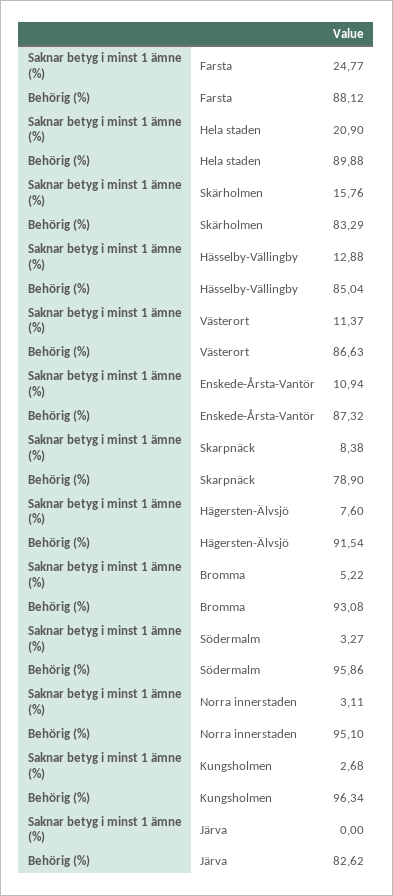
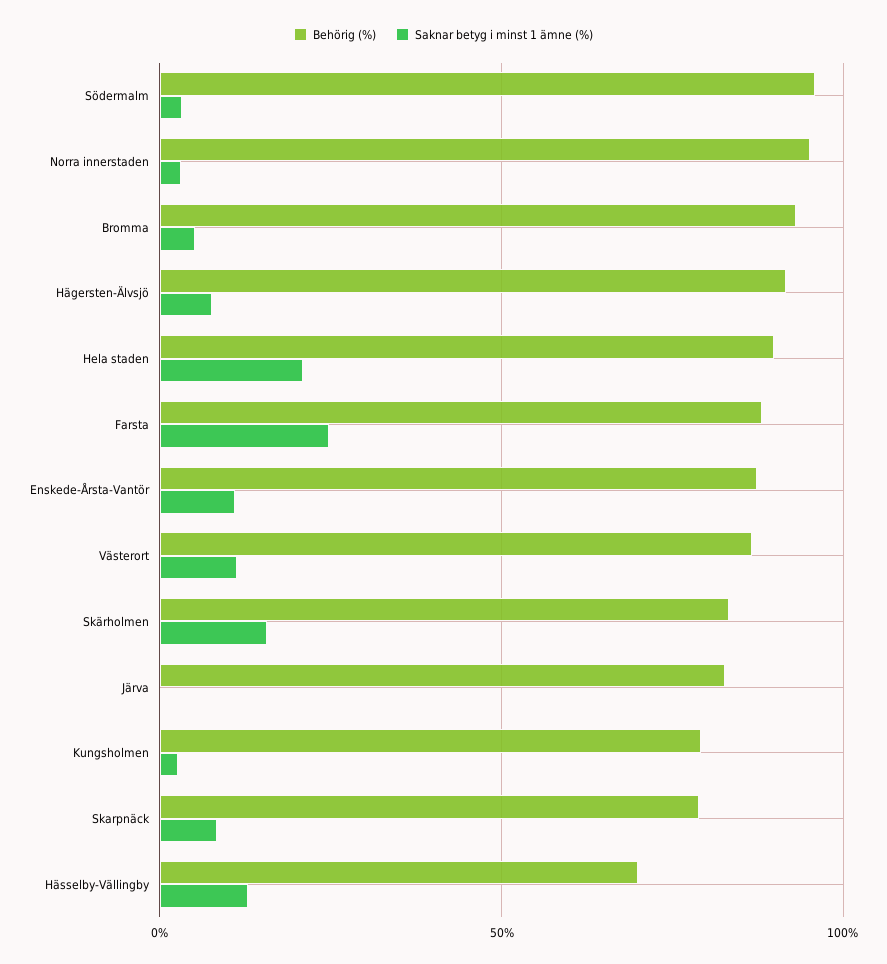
Behörig (%), Hässelby-Vällingby: 85.04 -> 70
Behörig (%), Kungsholmen: 96.34 -> 80

